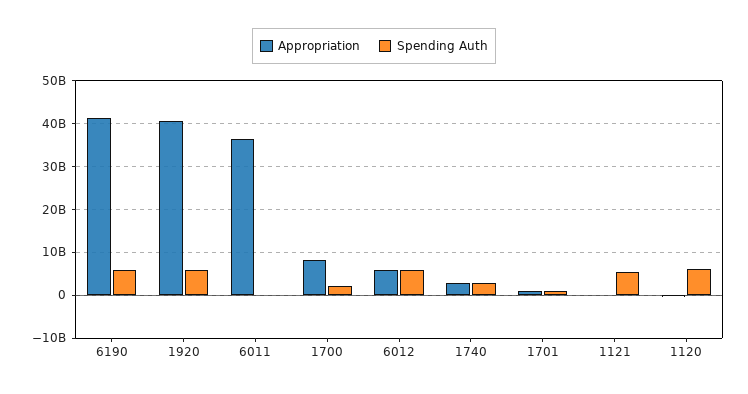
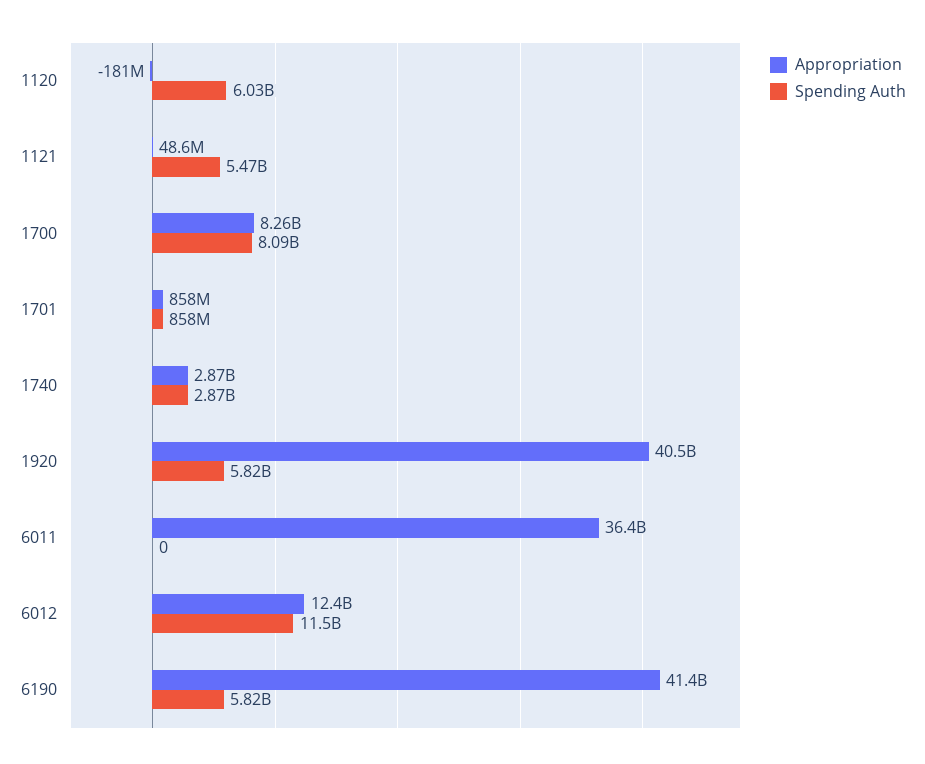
Spending Auth, 1700: 2000000000 -> 8090000000
Appropriation, 6012: 6000000000 -> 12400000000
Spending Auth, 6012: 6000000000 -> 11500000000

